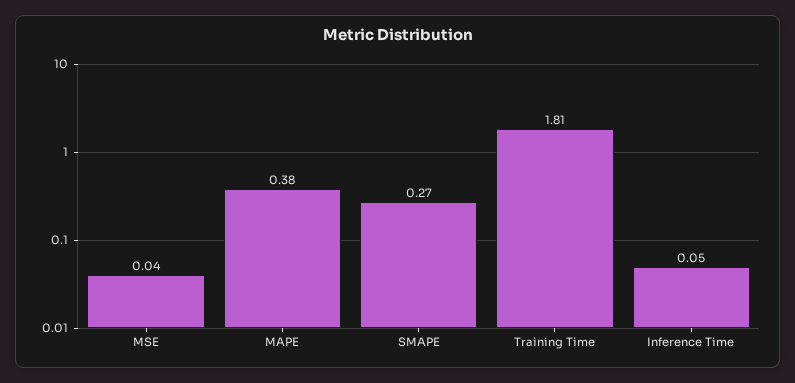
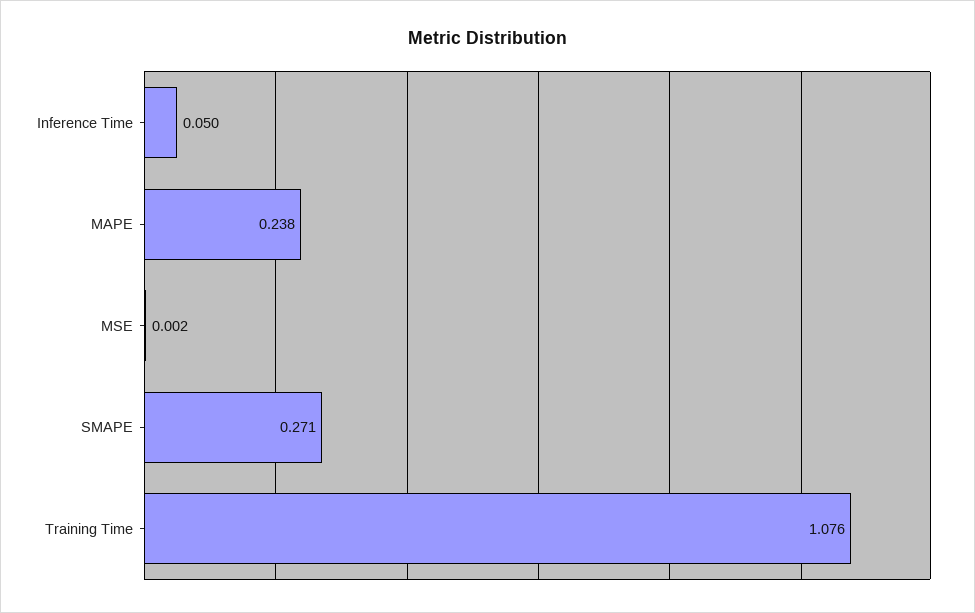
MSE: 0.04 -> 0.002
MAPE: 0.38 -> 0.238
Training Time: 1.81 -> 1.076

